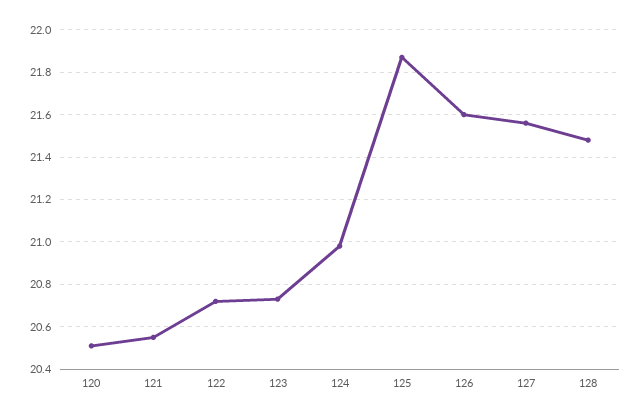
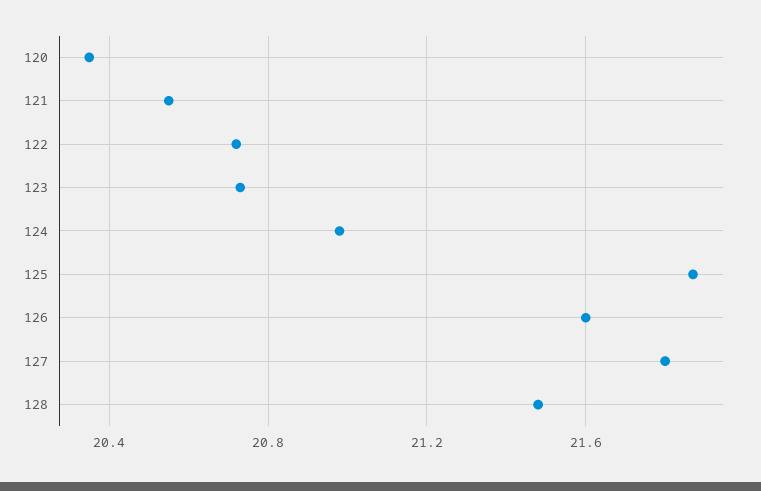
120: 20.5 -> 20.35
127: 21.55 -> 21.8

